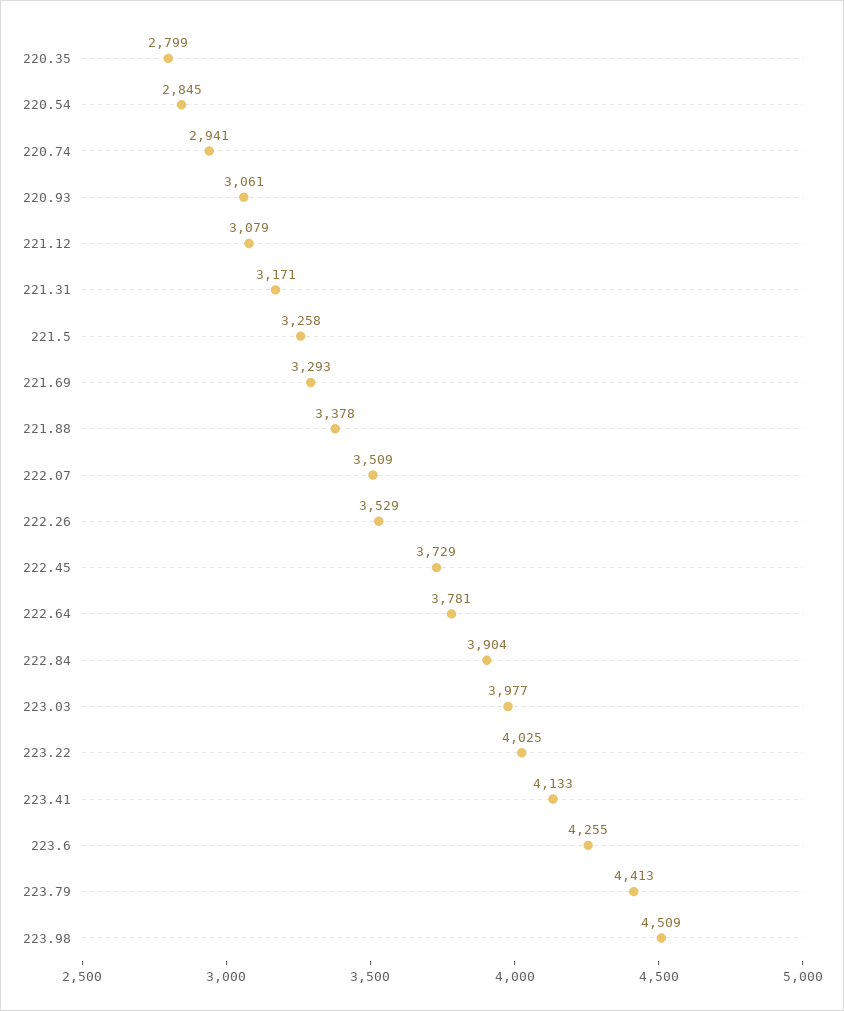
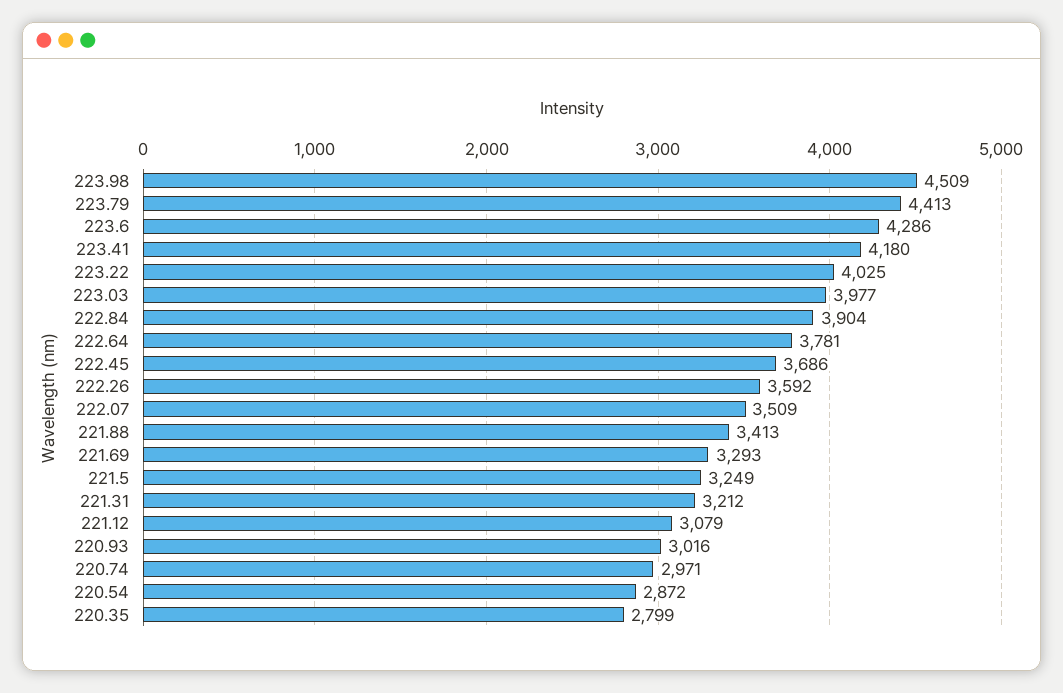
220.54: 2845 -> 2872
220.74: 2941 -> 2971
220.93: 3061 -> 3016
221.31: 3171 -> 3212
221.5: 3258 -> 3249
221.88: 3378 -> 3413
222.26: 3529 -> 3592
222.45: 3729 -> 3686
223.41: 4133 -> 4180
223.6: 4255 -> 4286

